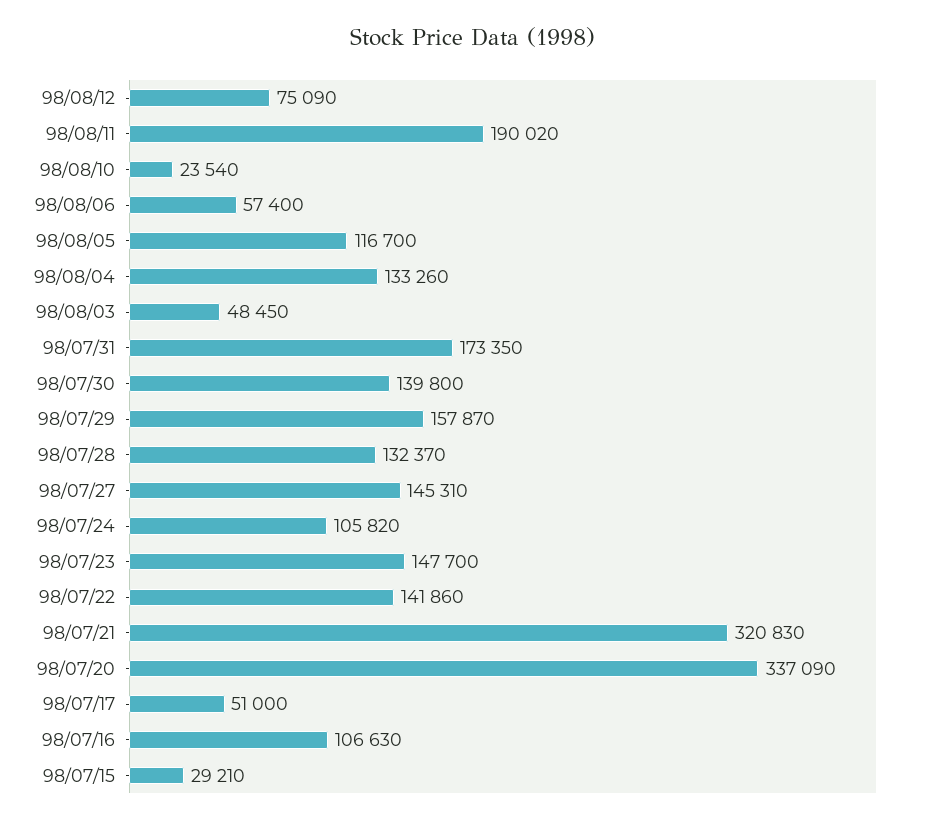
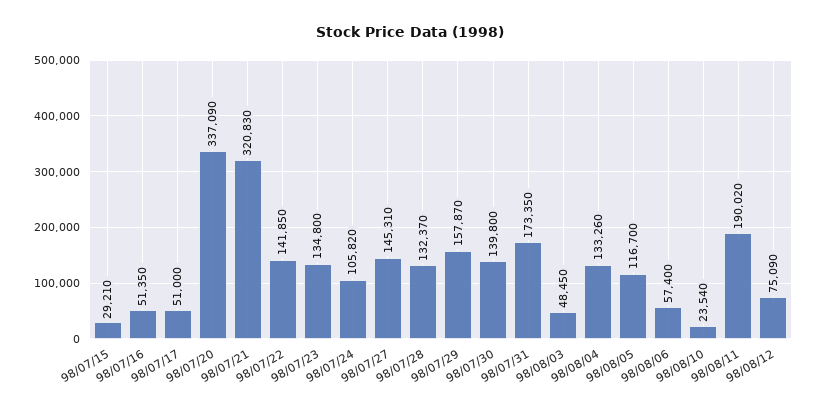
98/07/23: 147700 -> 134800
98/07/22: 141860 -> 141850
98/07/16: 106630 -> 51350

